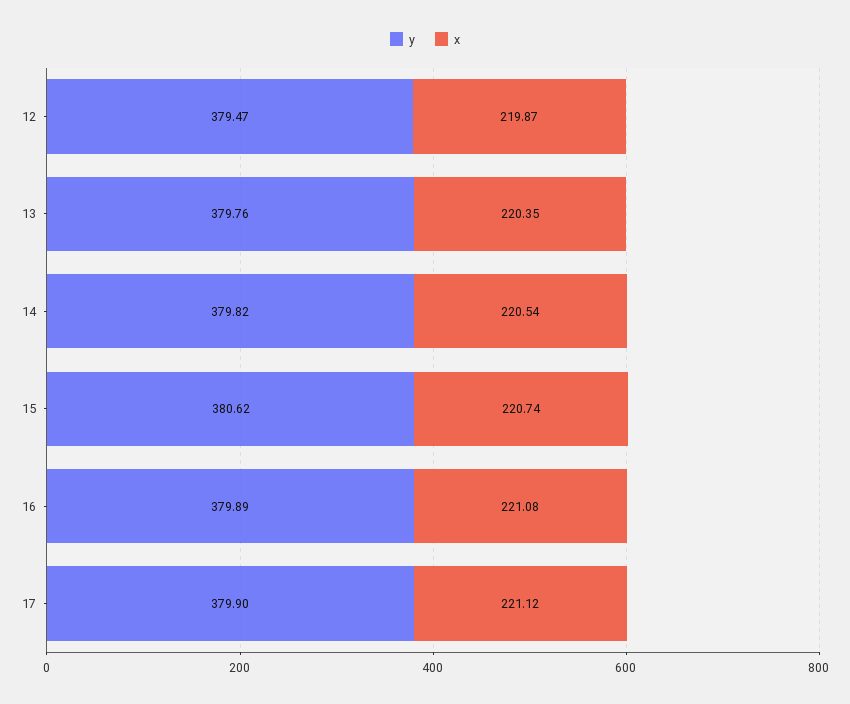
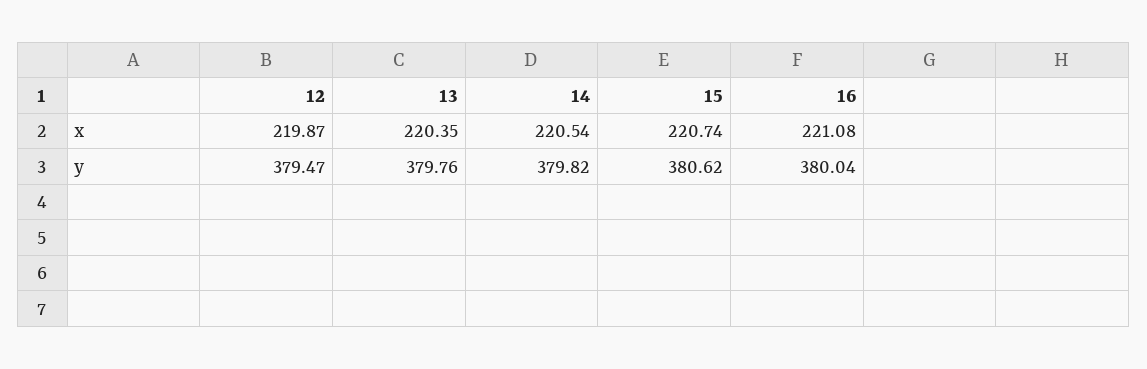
y, 16: 379.89 -> 380.04
y, 17: 379.9 -> none
x, 17: 221.12 -> none

